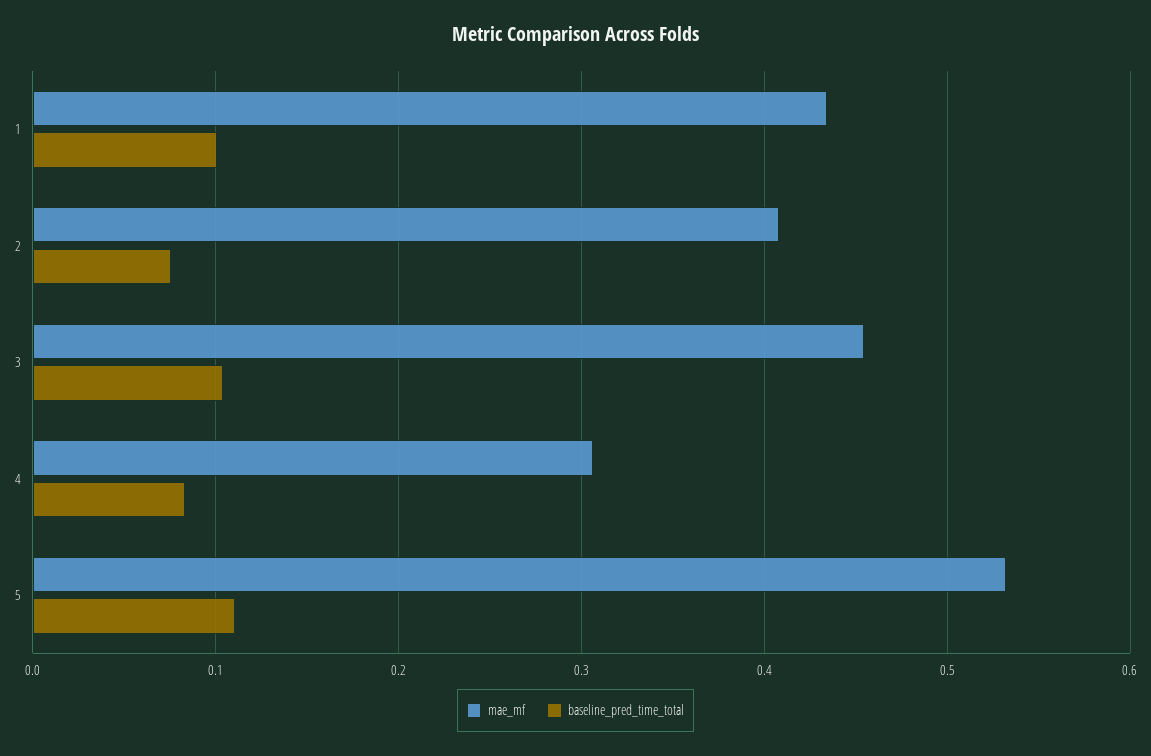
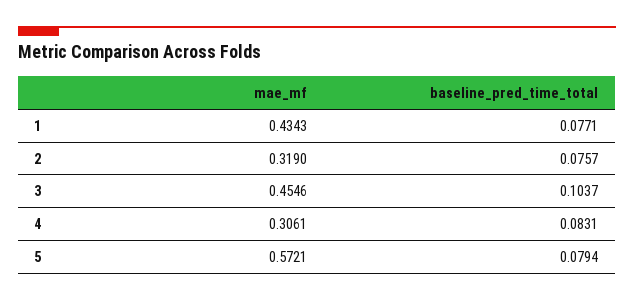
baseline_pred_time_total, 1: 0.1 -> 0.0771
mae_mf, 2: 0.41 -> 0.319
mae_mf, 5: 0.53 -> 0.5721
baseline_pred_time_total, 5: 0.11 -> 0.0794

